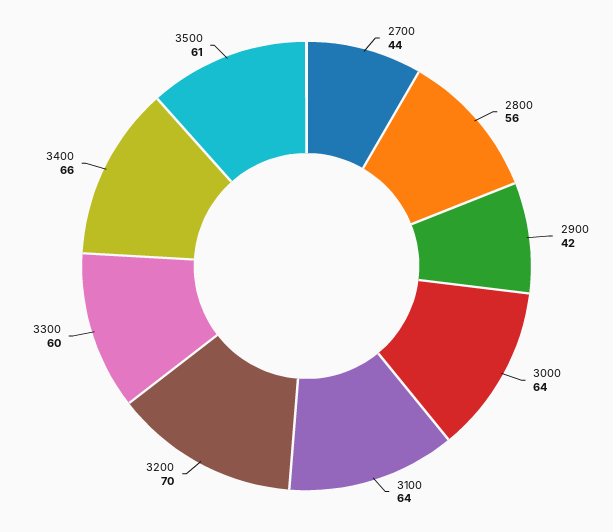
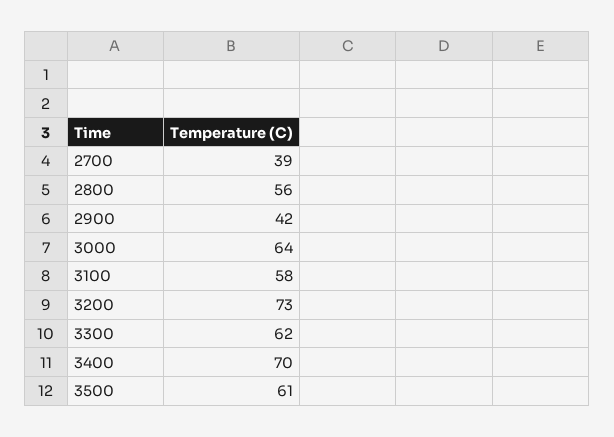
2700: 44 -> 39
3100: 64 -> 58
3200: 70 -> 73
3300: 60 -> 62
3400: 66 -> 70

